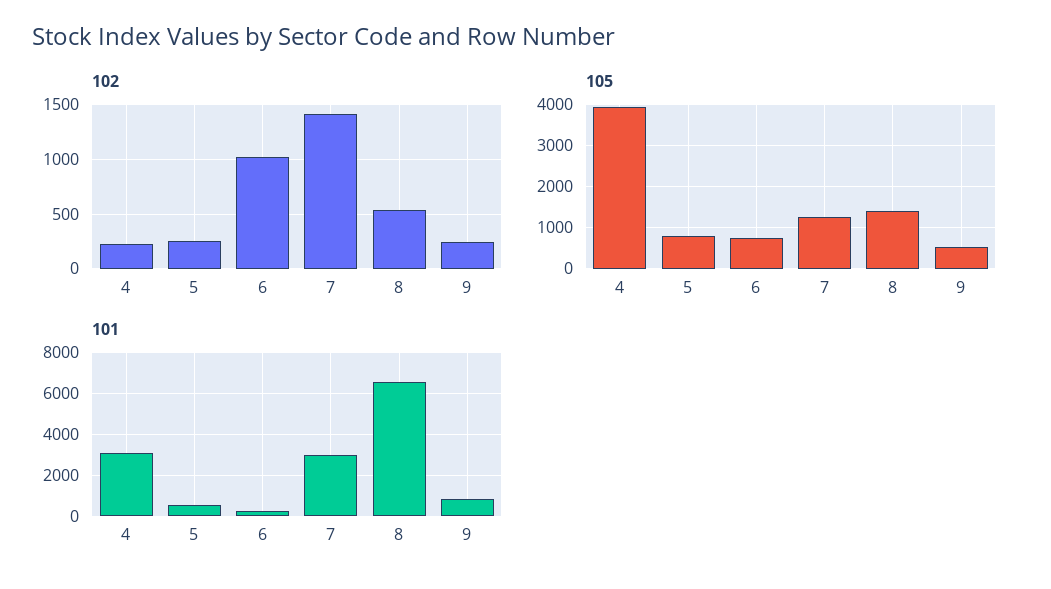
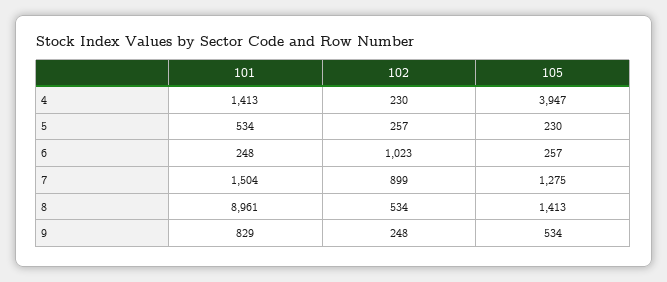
102, 7: 1400 -> 899
105, 5: 800 -> 230
105, 6: 800 -> 257
101, 4: 3000 -> 1413
101, 7: 3000 -> 1504
101, 8: 6500 -> 8961

